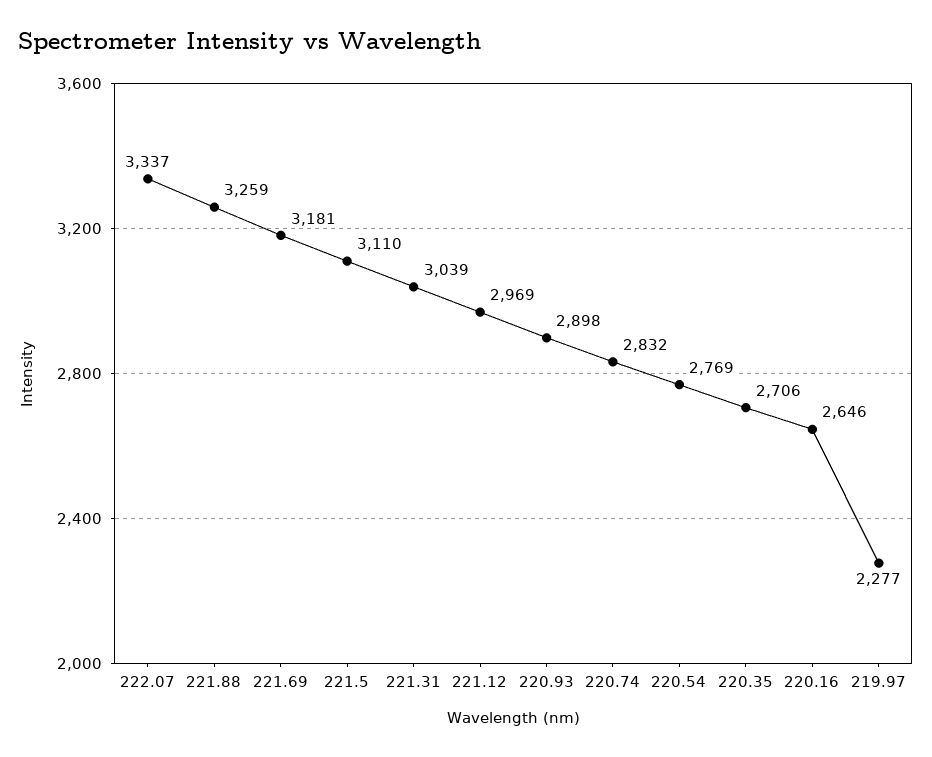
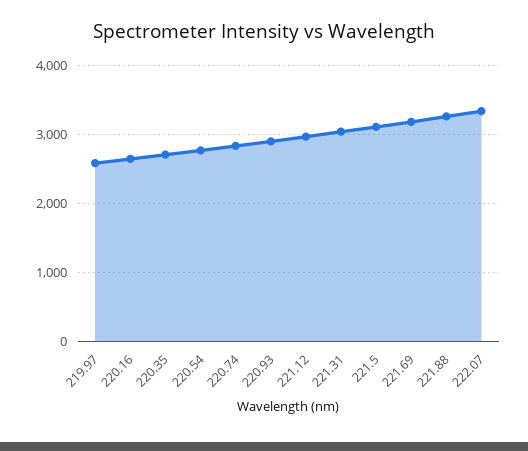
219.97: 2277 -> 2600

